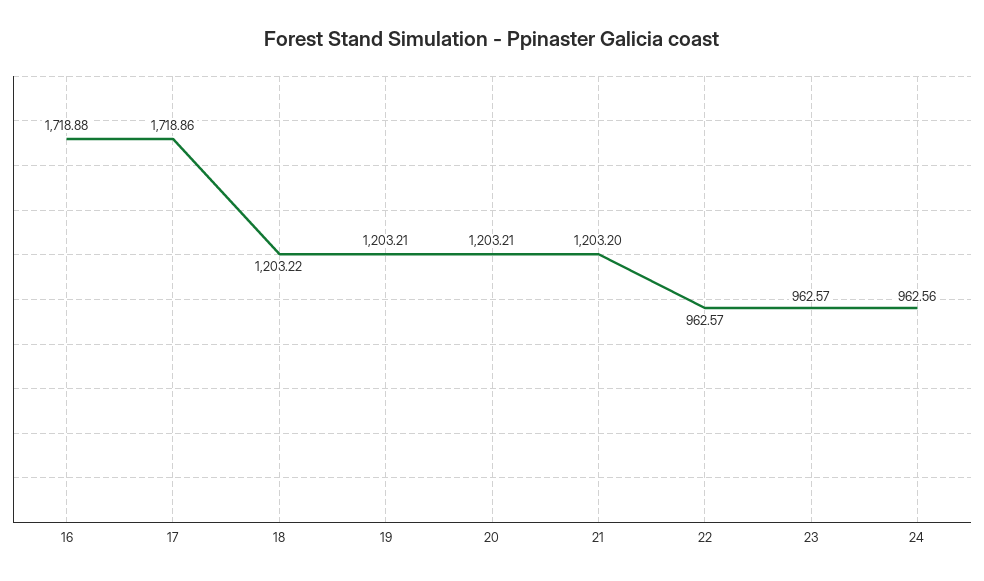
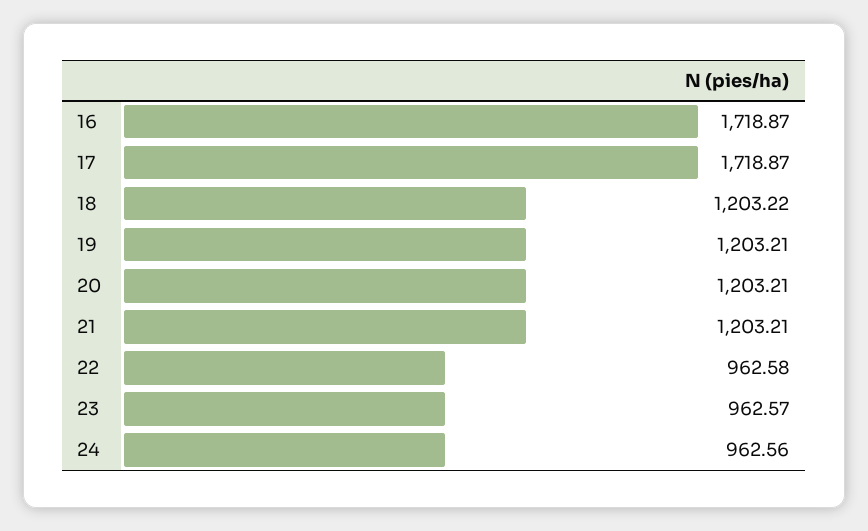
16: 1718.88 -> 1718.87
17: 1718.86 -> 1718.87
21: 1203.2 -> 1203.21
22: 962.57 -> 962.58

